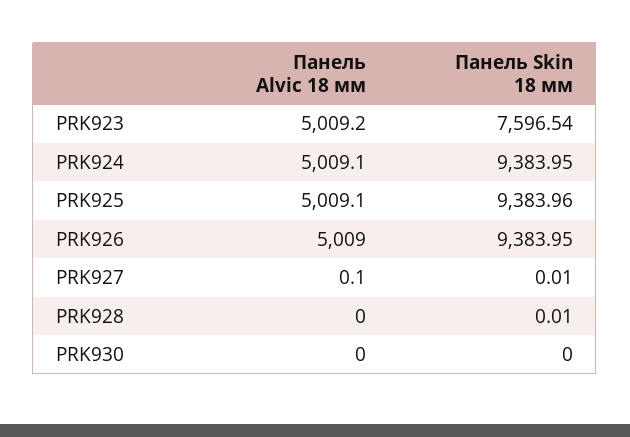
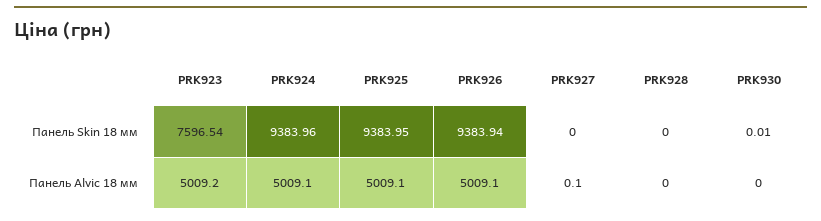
Панель Skin 18 мм, PRK924: 9383.95 -> 9383.96
Панель Skin 18 мм, PRK925: 9383.96 -> 9383.95
Панель Alvic 18 мм, PRK926: 5009 -> 5009.1
Панель Skin 18 мм, PRK926: 9383.95 -> 9383.94
Панель Skin 18 мм, PRK927: 0.01 -> 0
Панель Skin 18 мм, PRK928: 0.01 -> 0
Панель Skin 18 мм, PRK930: 0 -> 0.01

